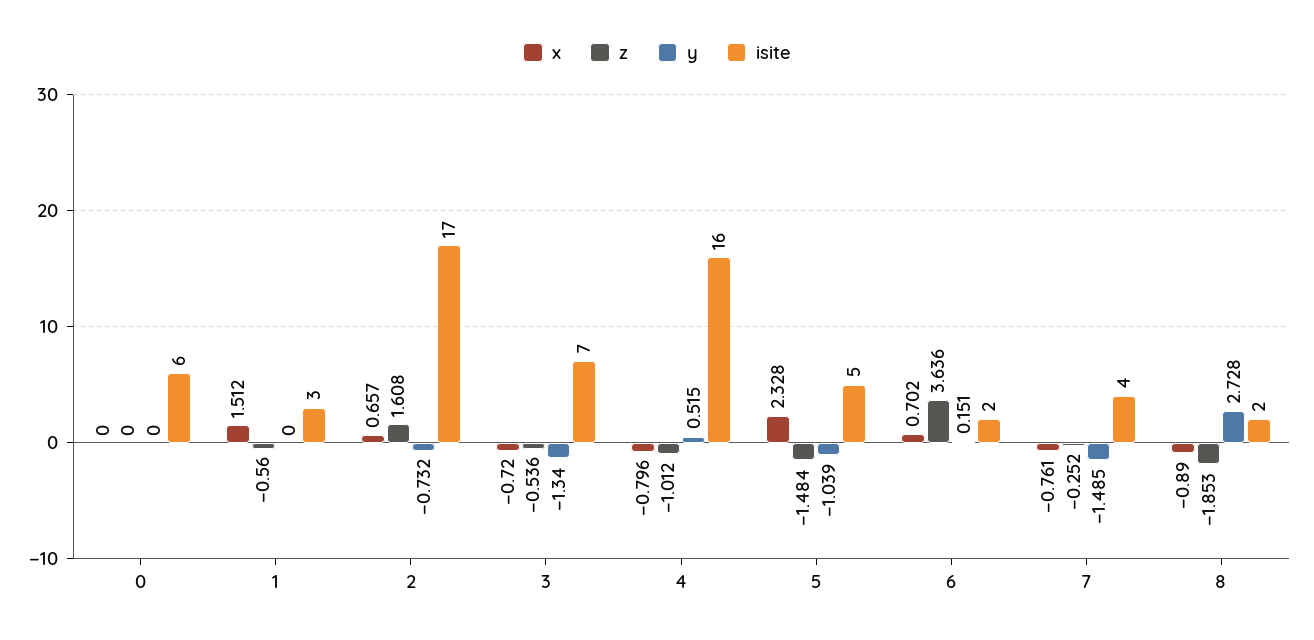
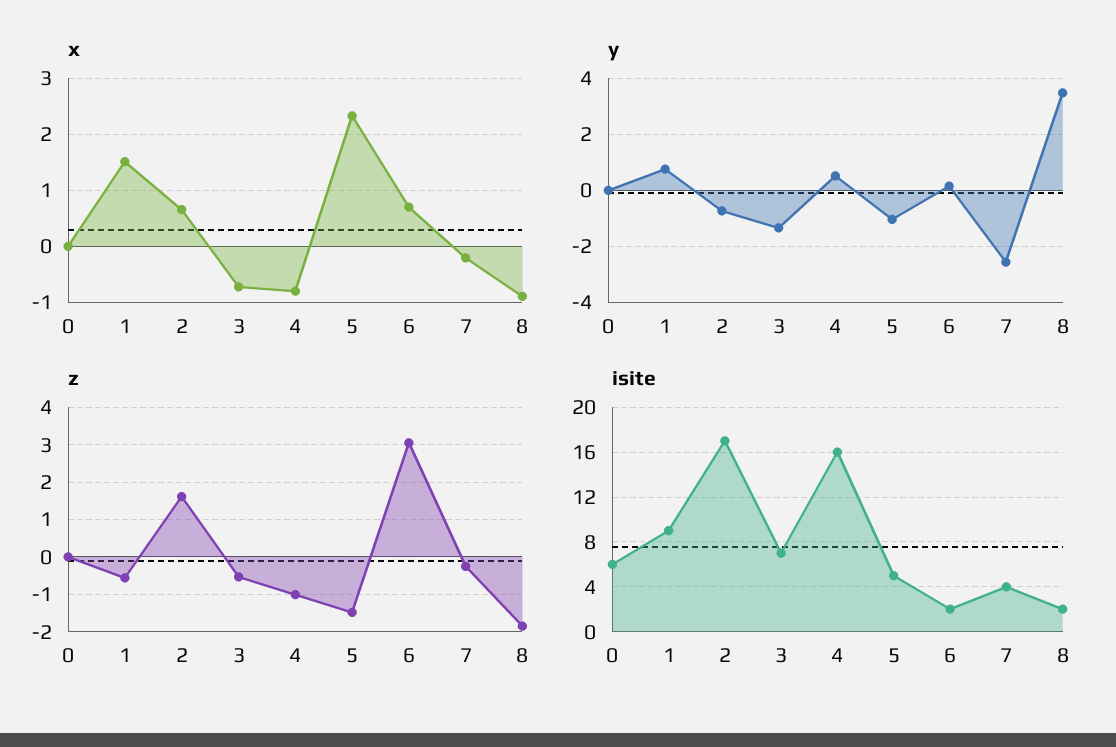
y, 1: 0 -> 0.75
isite, 1: 3 -> 9
z, 6: 3.636 -> 3
x, 7: -0.761 -> -0.2
y, 7: -1.485 -> -2.5
y, 8: 2.728 -> 3.5

